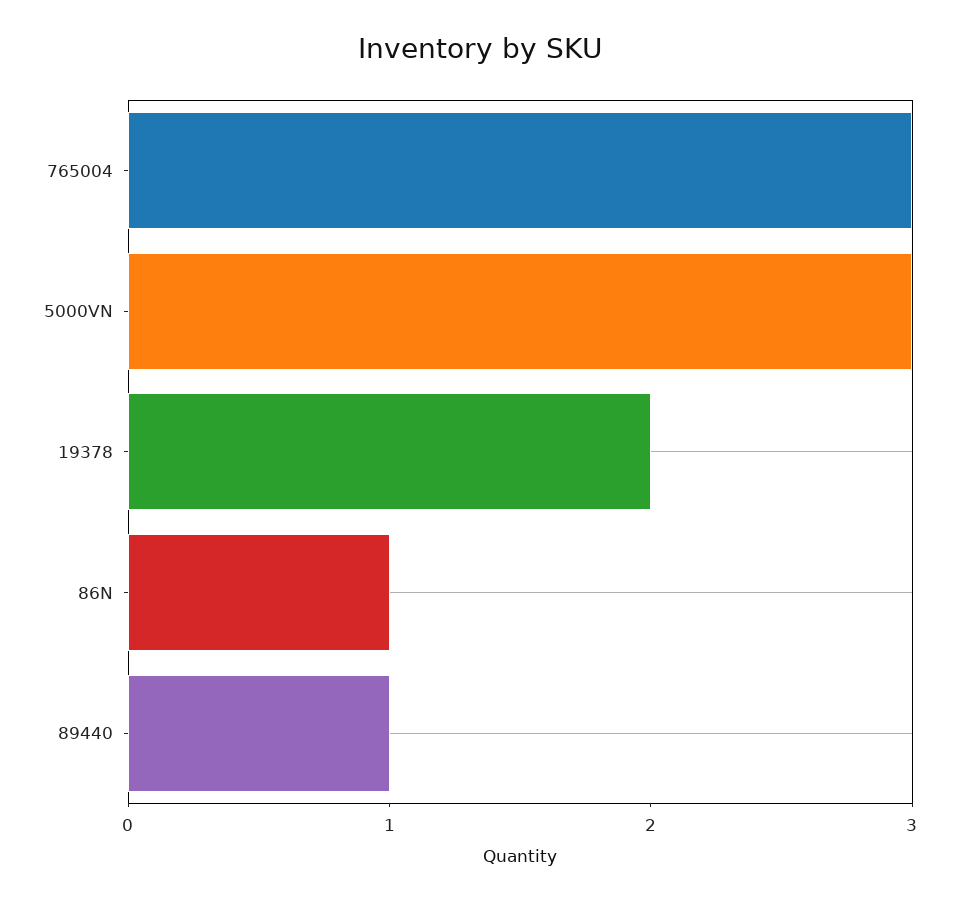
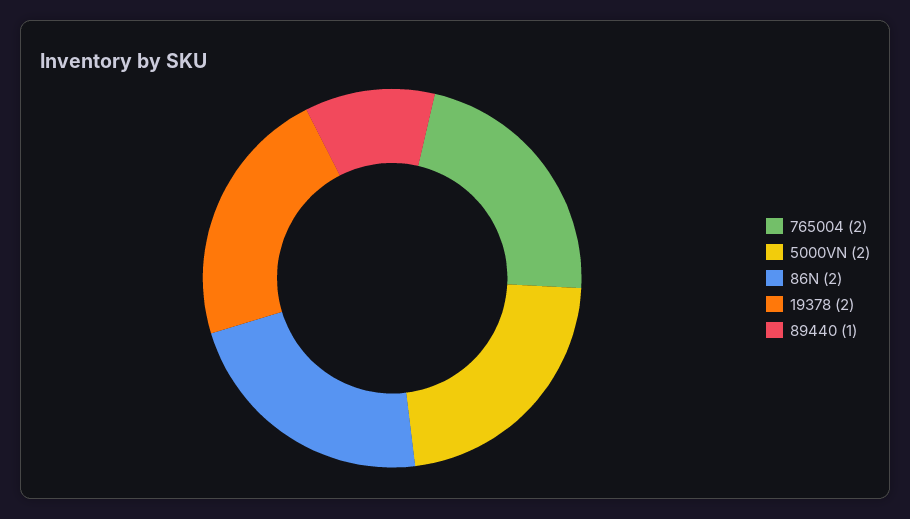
765004: 3 -> 2
5000VN: 3 -> 2
86N: 1 -> 2

